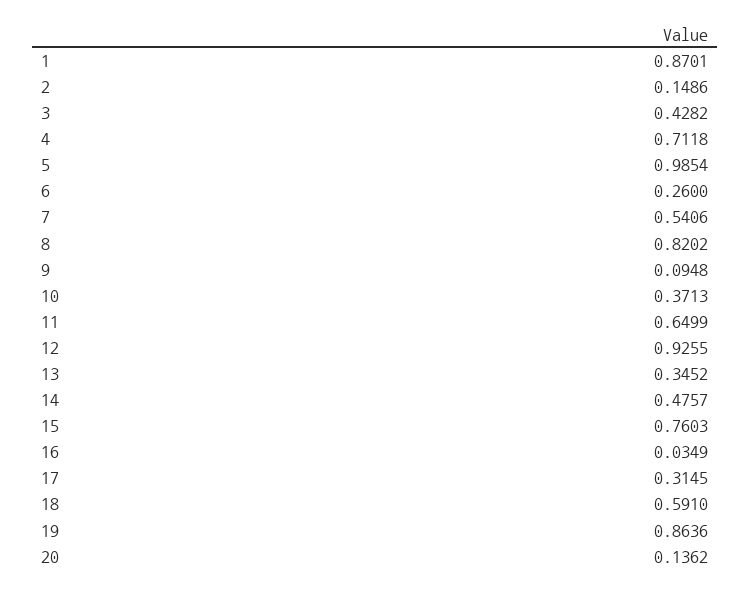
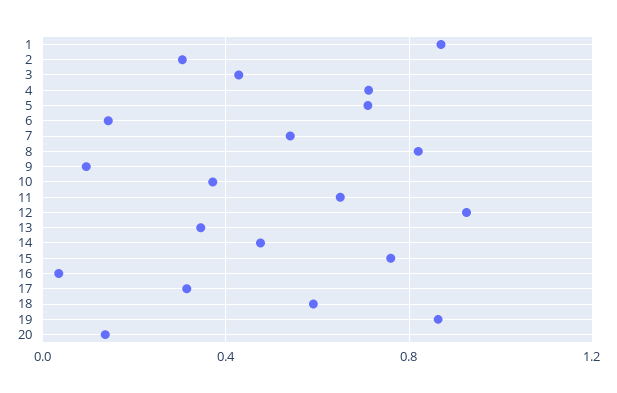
2: 0.1486 -> 0.3
5: 0.9854 -> 0.7
6: 0.26 -> 0.15

